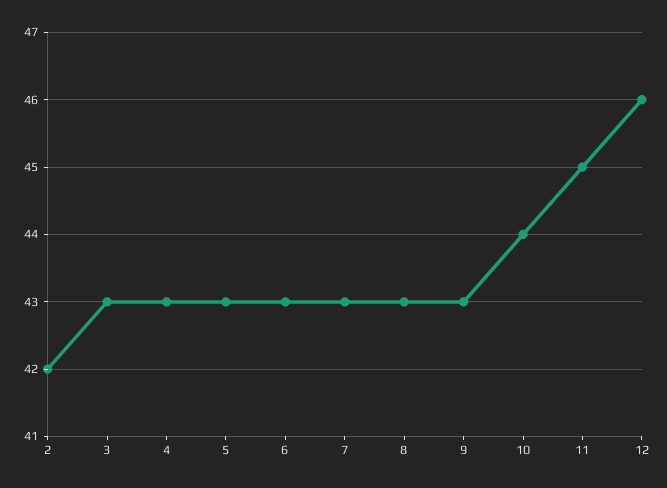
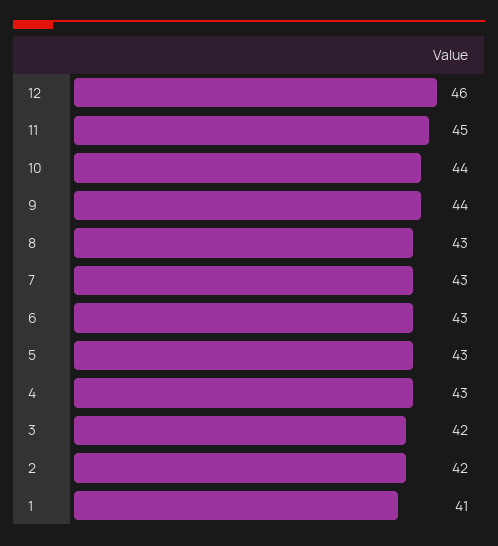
3: 43 -> 42
9: 43 -> 44
1: none -> 41

